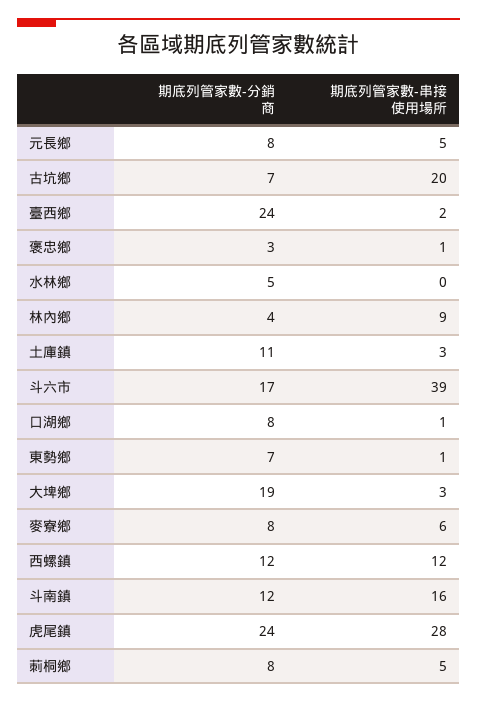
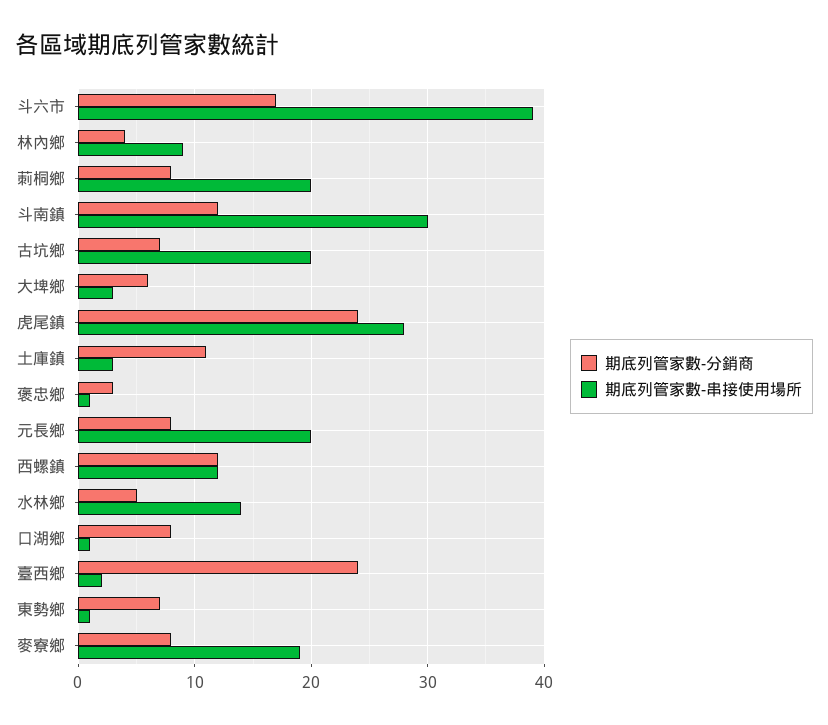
期底列管家數-串接使用場所, 元長鄉: 5 -> 20
期底列管家數-串接使用場所, 水林鄉: 0 -> 14
期底列管家數-分銷商, 大埤鄉: 19 -> 6
期底列管家數-串接使用場所, 麥寮鄉: 6 -> 19
期底列管家數-串接使用場所, 斗南鎮: 16 -> 30
期底列管家數-串接使用場所, 莿桐鄉: 5 -> 20

